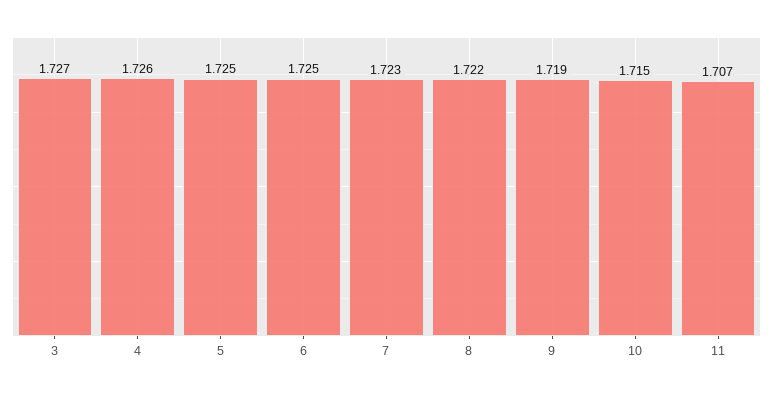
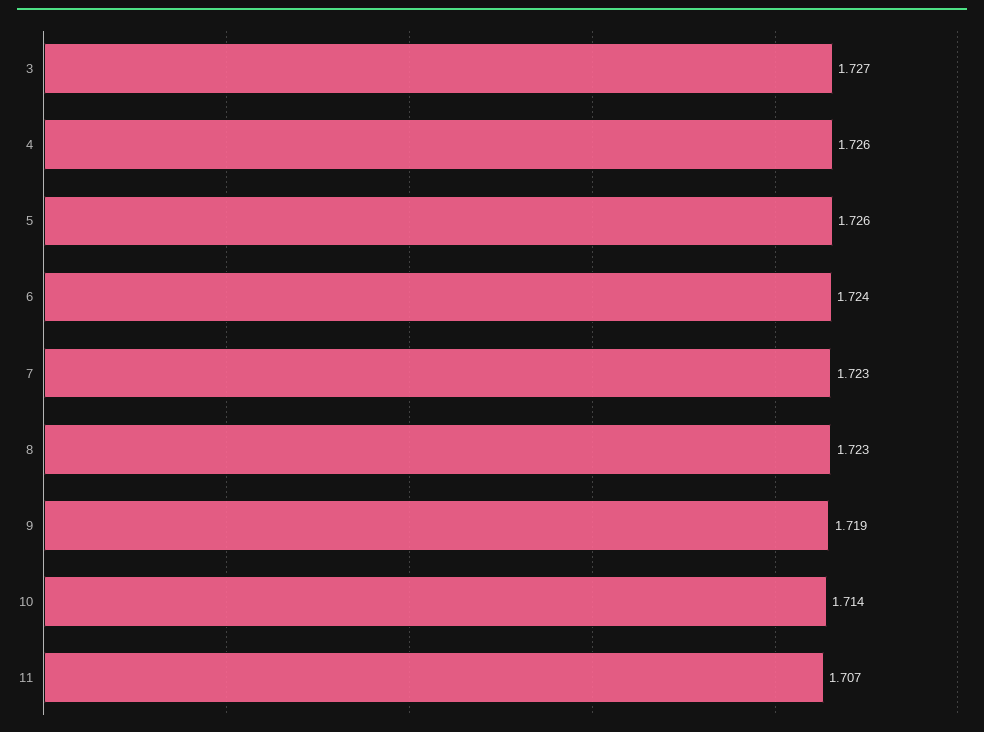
5: 1.725 -> 1.726
6: 1.725 -> 1.724
8: 1.722 -> 1.723
10: 1.715 -> 1.714

